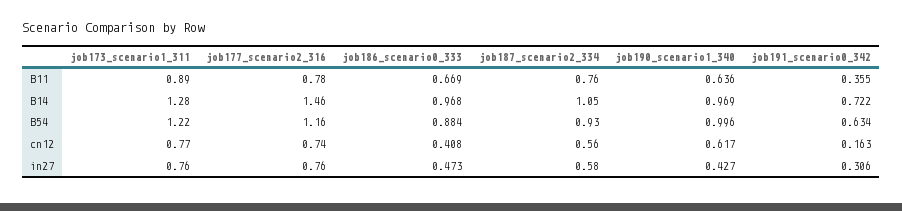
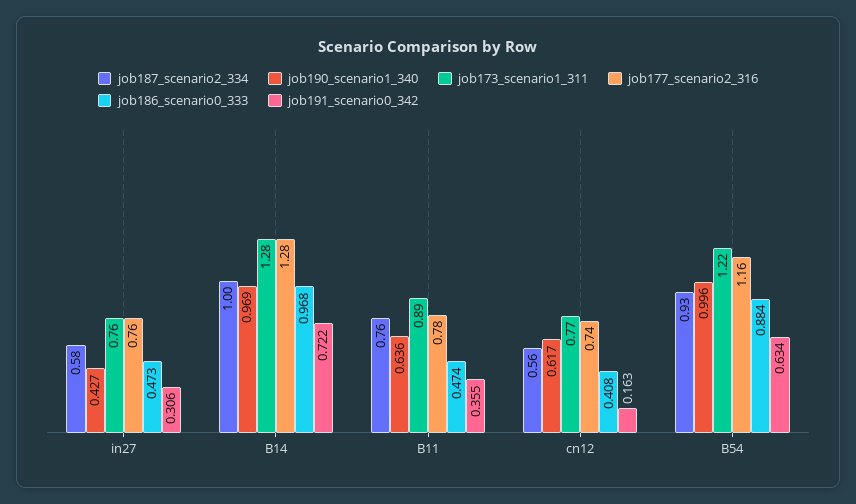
job186_scenario0_333, B11: 0.669 -> 0.474
job177_scenario2_316, B14: 1.46 -> 1.28
job187_scenario2_334, B14: 1.05 -> 1

